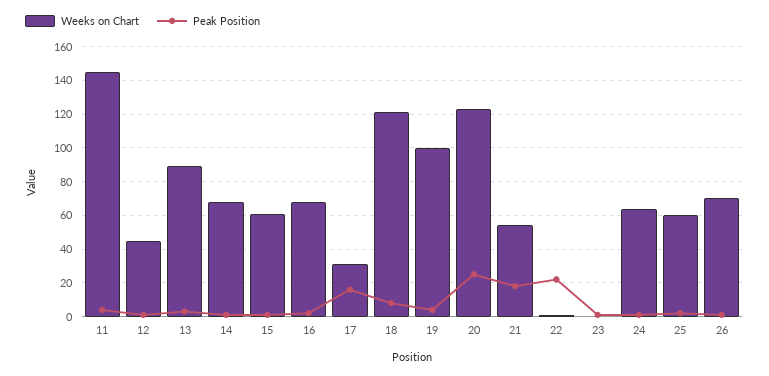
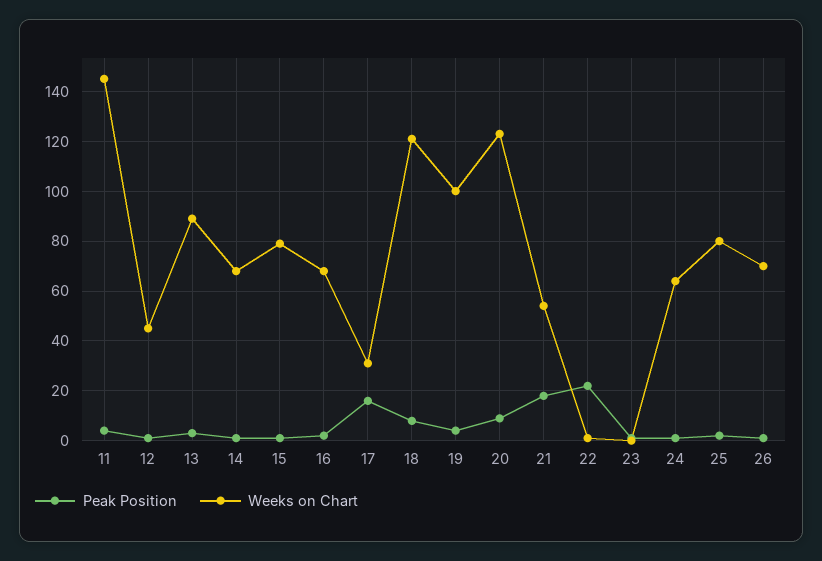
Weeks on Chart, 15: 60 -> 80
Peak Position, 20: 25 -> 10
Weeks on Chart, 25: 60 -> 80

